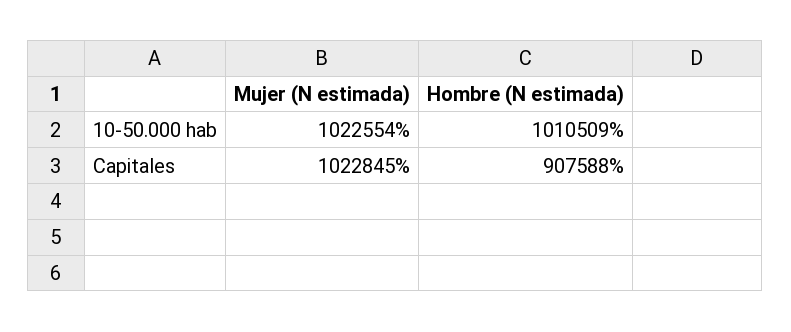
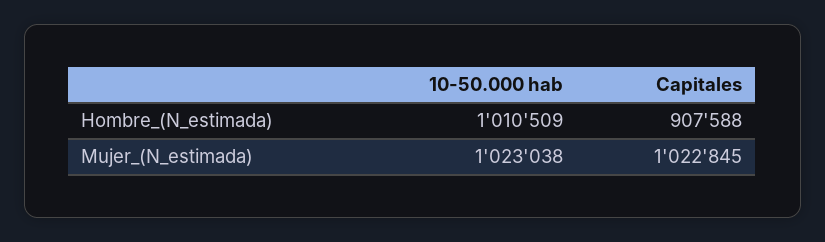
Mujer (N estimada), 10-50.000 hab: 1022554 -> 1023038

